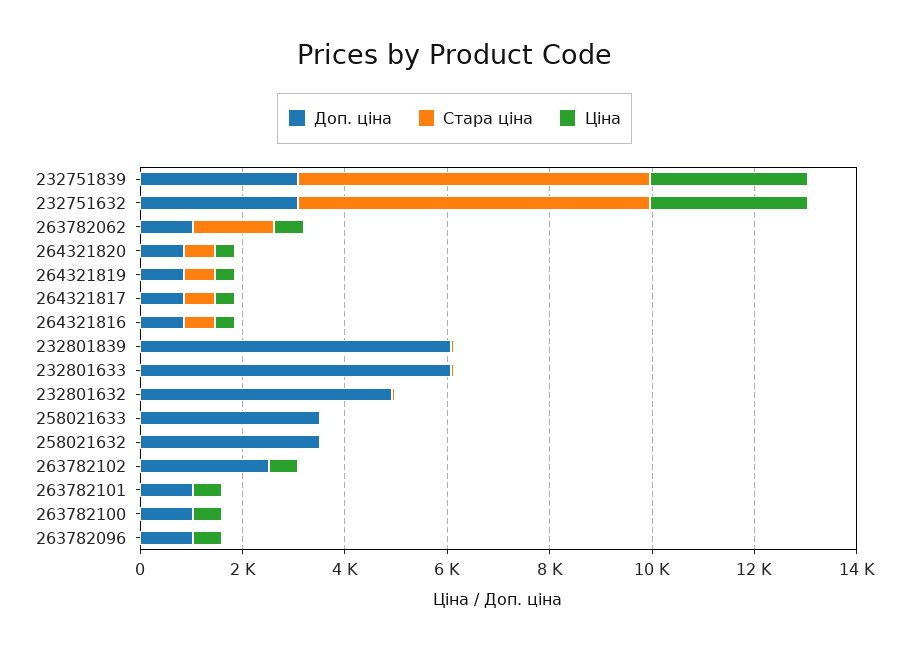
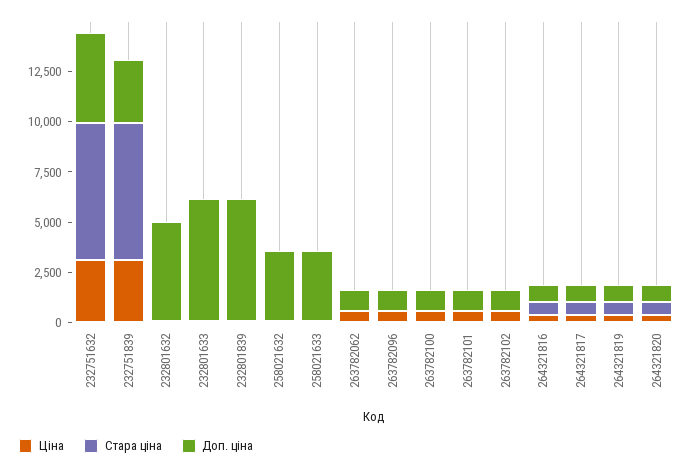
Доп. ціна, 232751632: 3000 -> 4500
Стара ціна, 263782062: 1500 -> 0
Доп. ціна, 263782102: 2500 -> 1000

